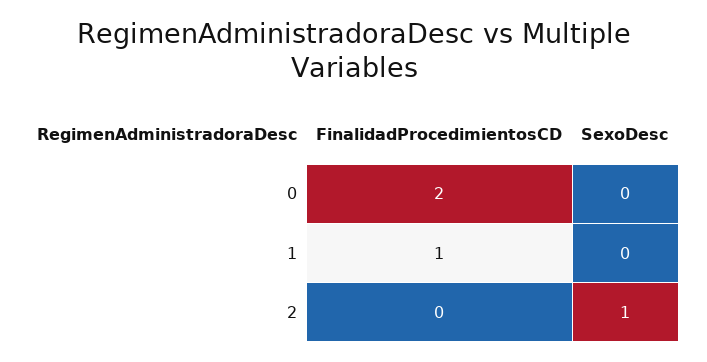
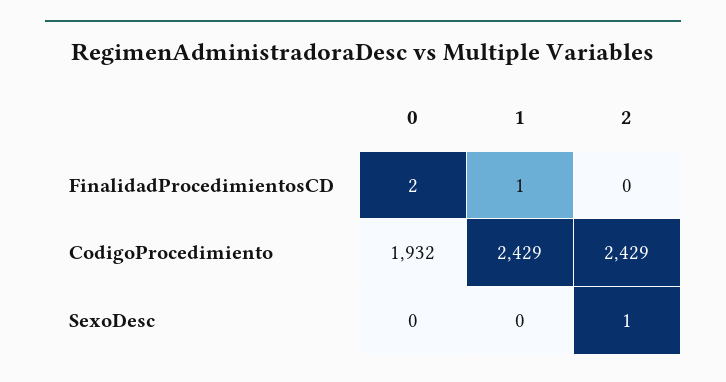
CodigoProcedimiento, 0: none -> 1932
CodigoProcedimiento, 1: none -> 2429
CodigoProcedimiento, 2: none -> 2429

